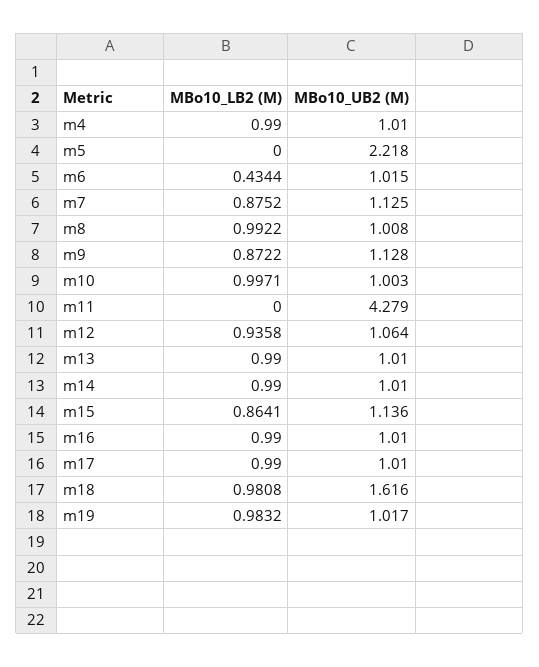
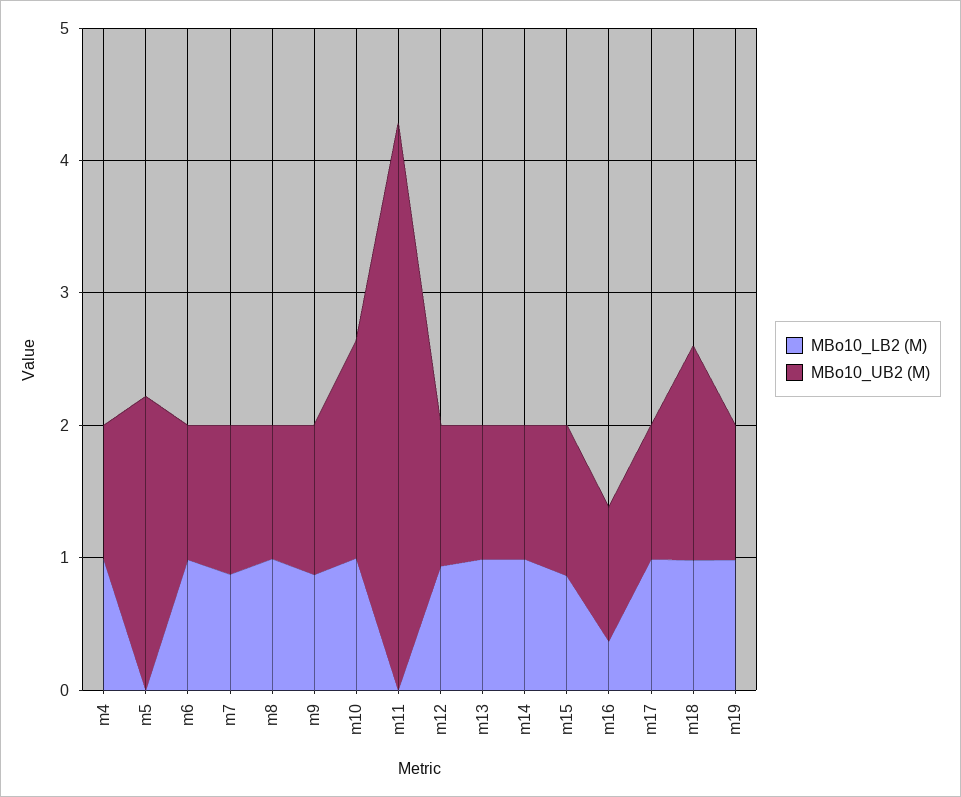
MBo10_LB2 (M), m6: 0.4344 -> 1
MBo10_UB2 (M), m10: 1.003 -> 1.6
MBo10_LB2 (M), m16: 0.99 -> 0.4

